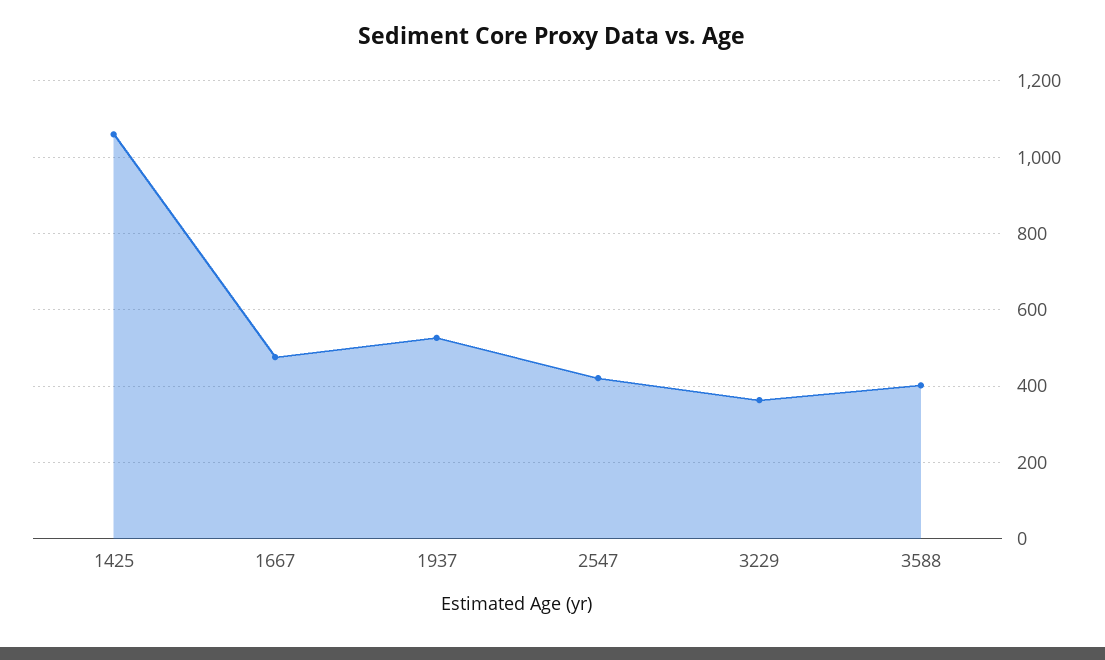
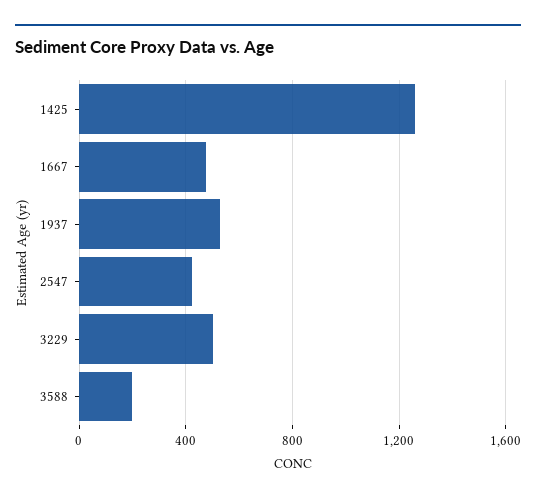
1425: 1060 -> 1250
3229: 360 -> 500
3588: 400 -> 200

